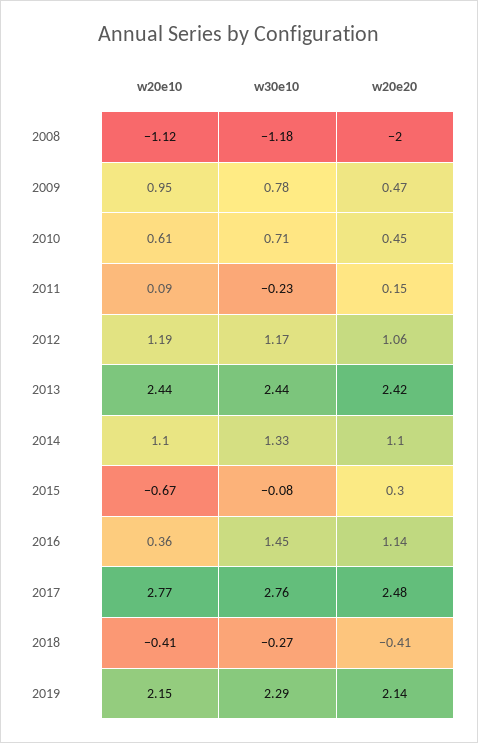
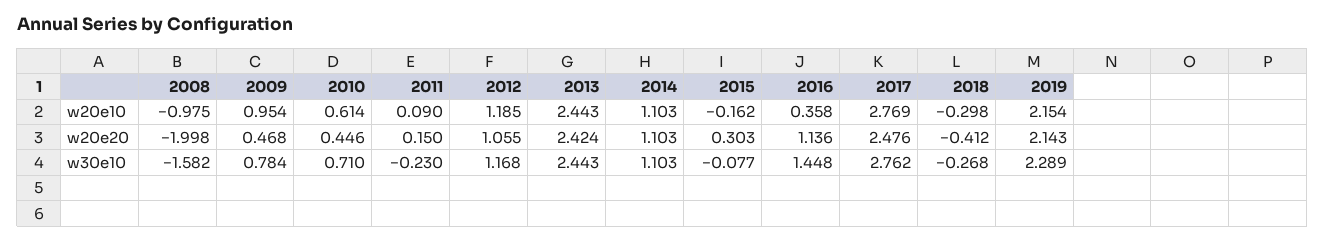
w20e10, 2008: -1.12 -> -0.975
w30e10, 2008: -1.18 -> -1.582
w30e10, 2014: 1.33 -> 1.103
w20e10, 2015: -0.67 -> -0.162
w20e10, 2018: -0.41 -> -0.298

